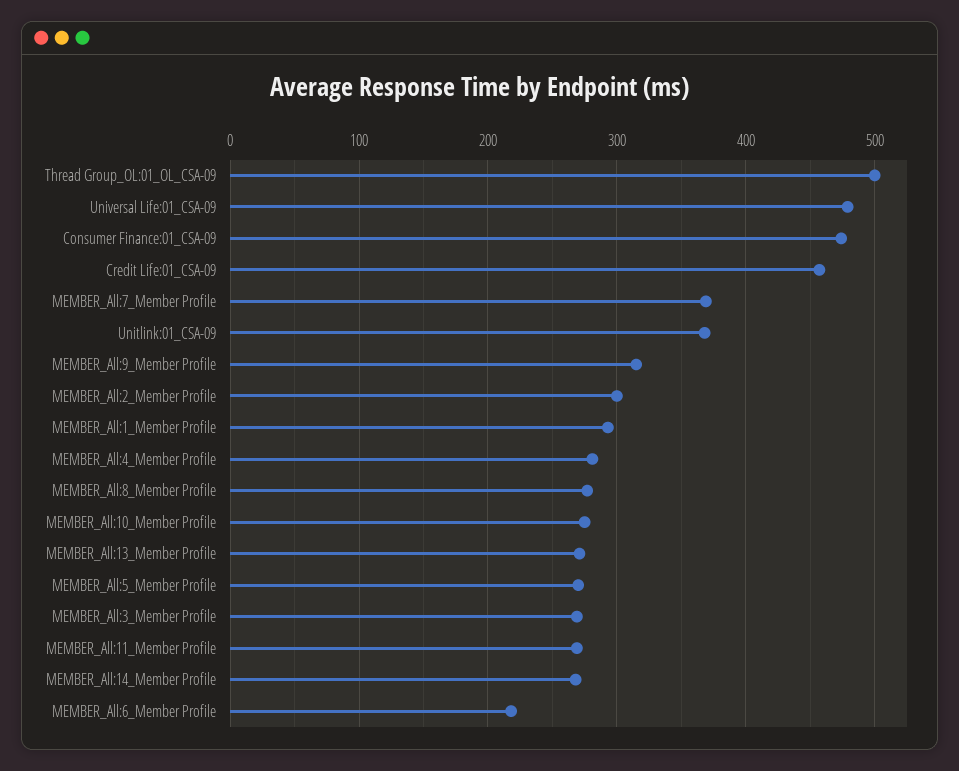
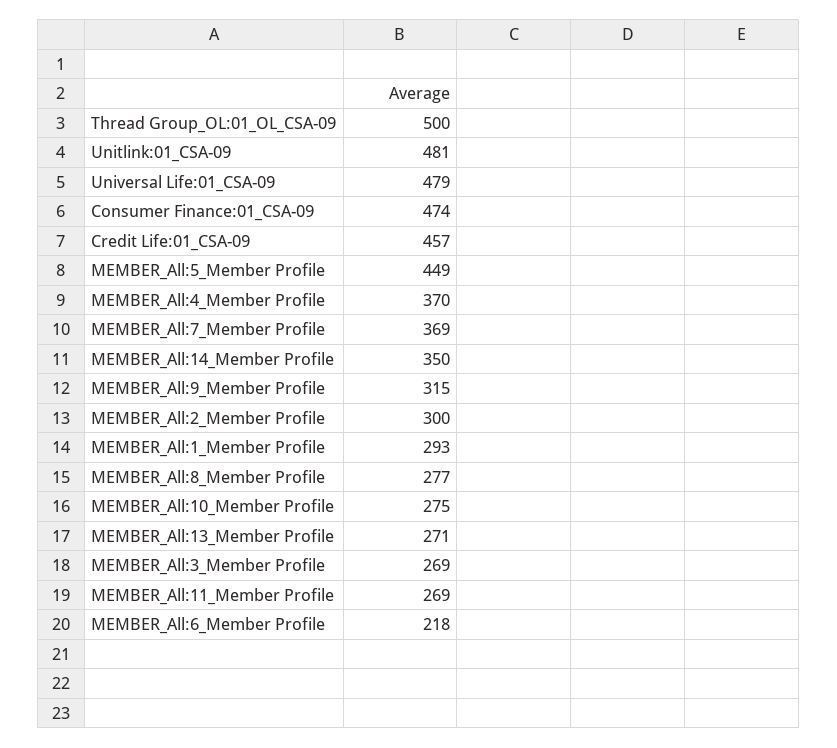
Unitlink:01_CSA-09: 370 -> 481
MEMBER_All:4_Member Profile: 280 -> 370
MEMBER_All:5_Member Profile: 270 -> 449
MEMBER_All:14_Member Profile: 270 -> 350

